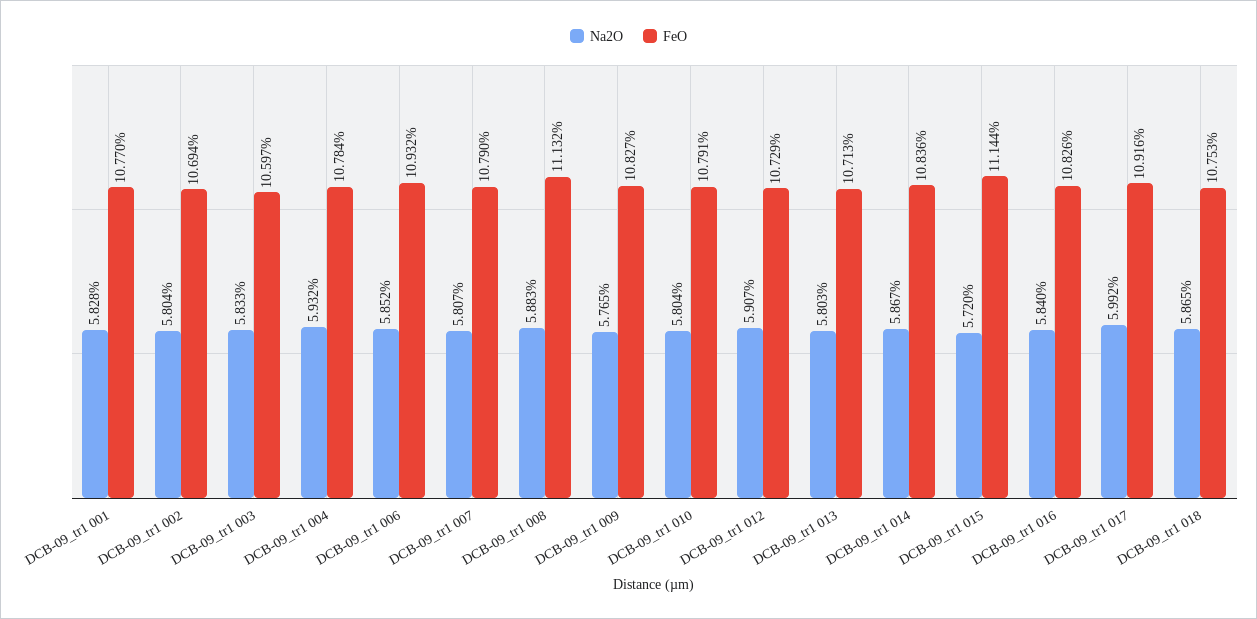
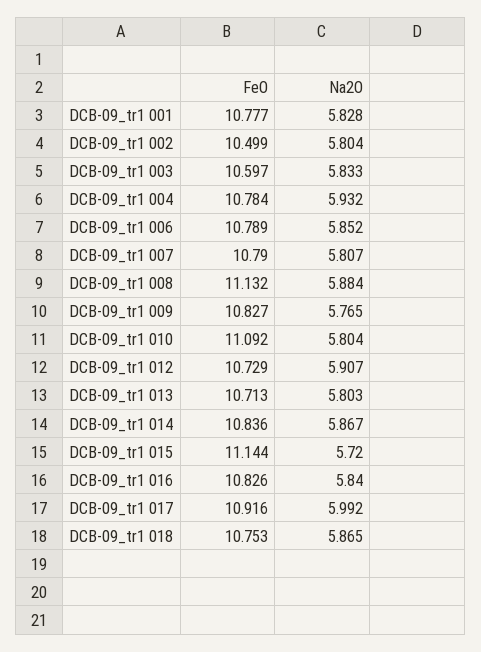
FeO, DCB-09_tr1 001: 10.77 -> 10.777
FeO, DCB-09_tr1 002: 10.694 -> 10.499
FeO, DCB-09_tr1 006: 10.932 -> 10.789
Na2O, DCB-09_tr1 008: 5.883 -> 5.884
FeO, DCB-09_tr1 010: 10.791 -> 11.092

